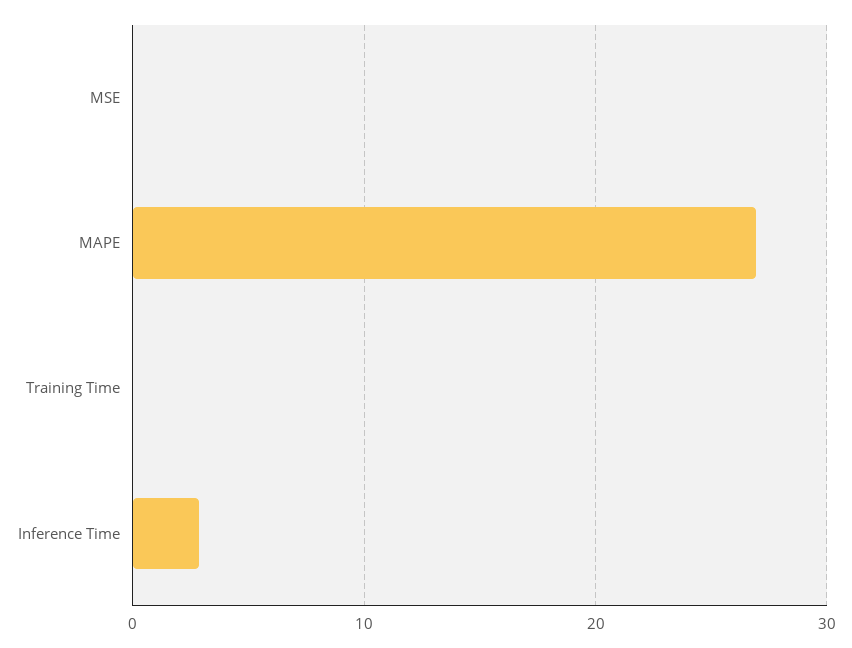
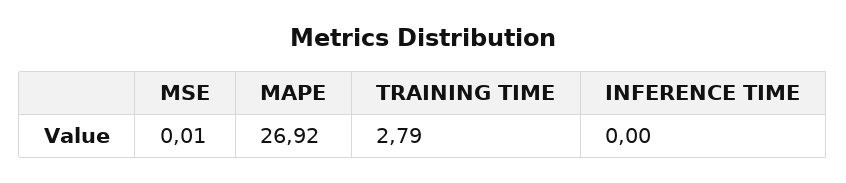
Training Time: 0 -> 2.79
Inference Time: 3 -> 0

